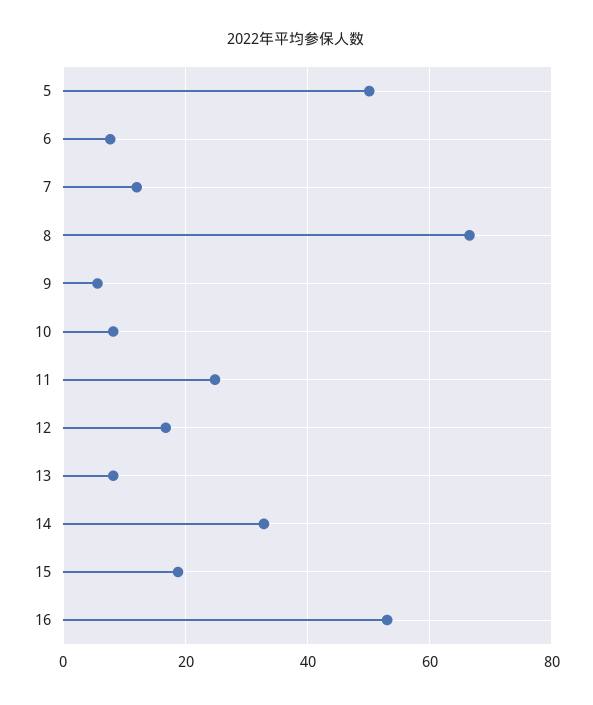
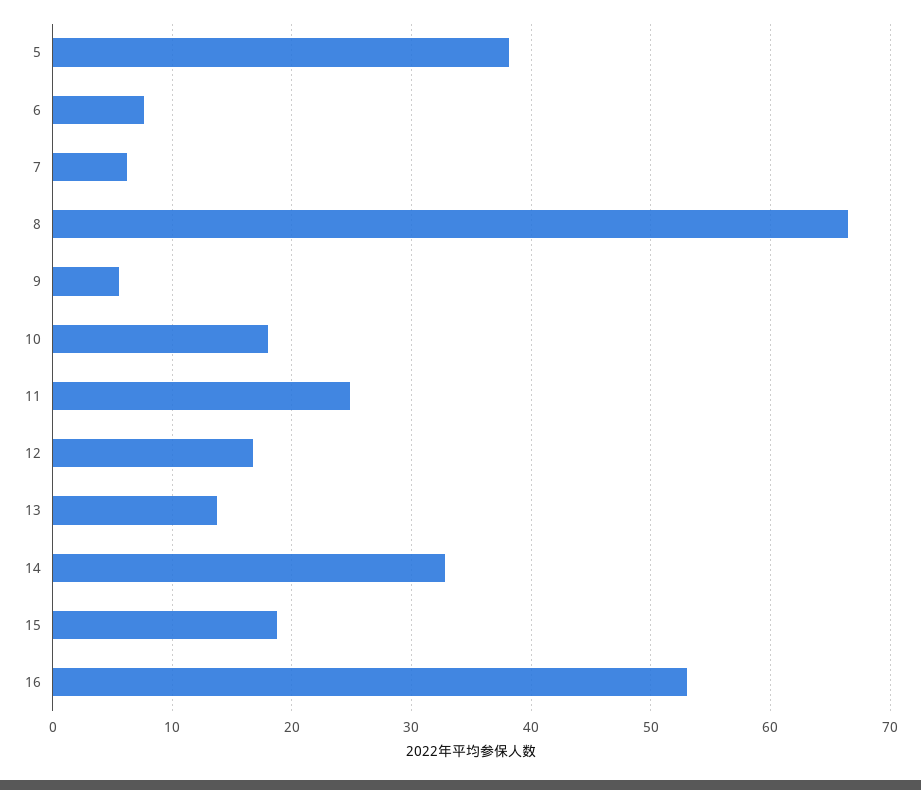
5: 50 -> 38
7: 12 -> 6
10: 8 -> 18
13: 8 -> 14

